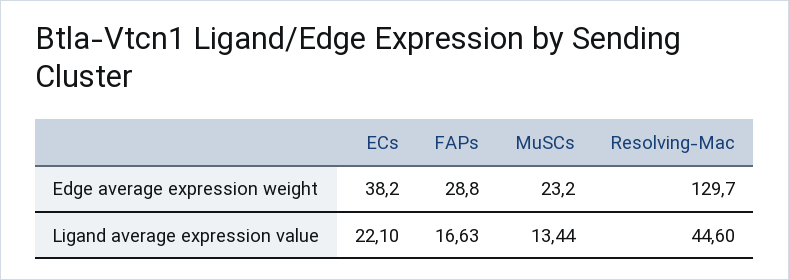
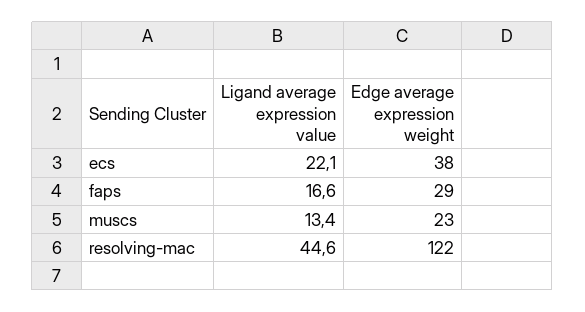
Resolving-Mac, Edge average expression weight: 129.7 -> 122

